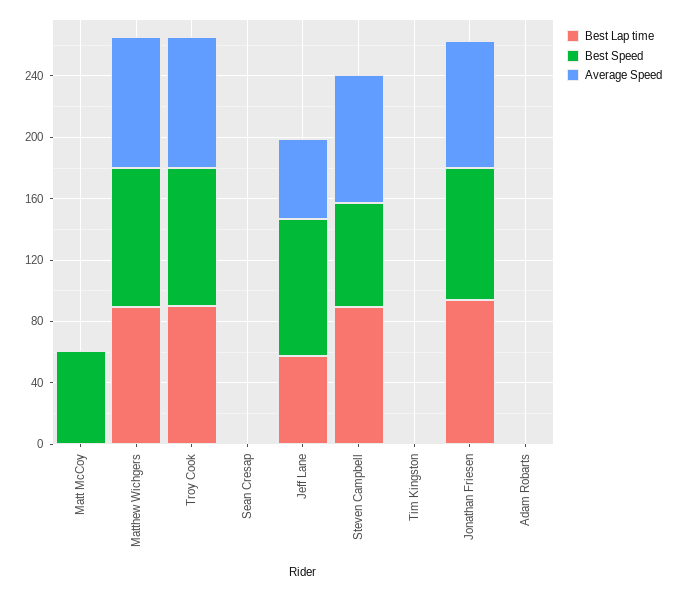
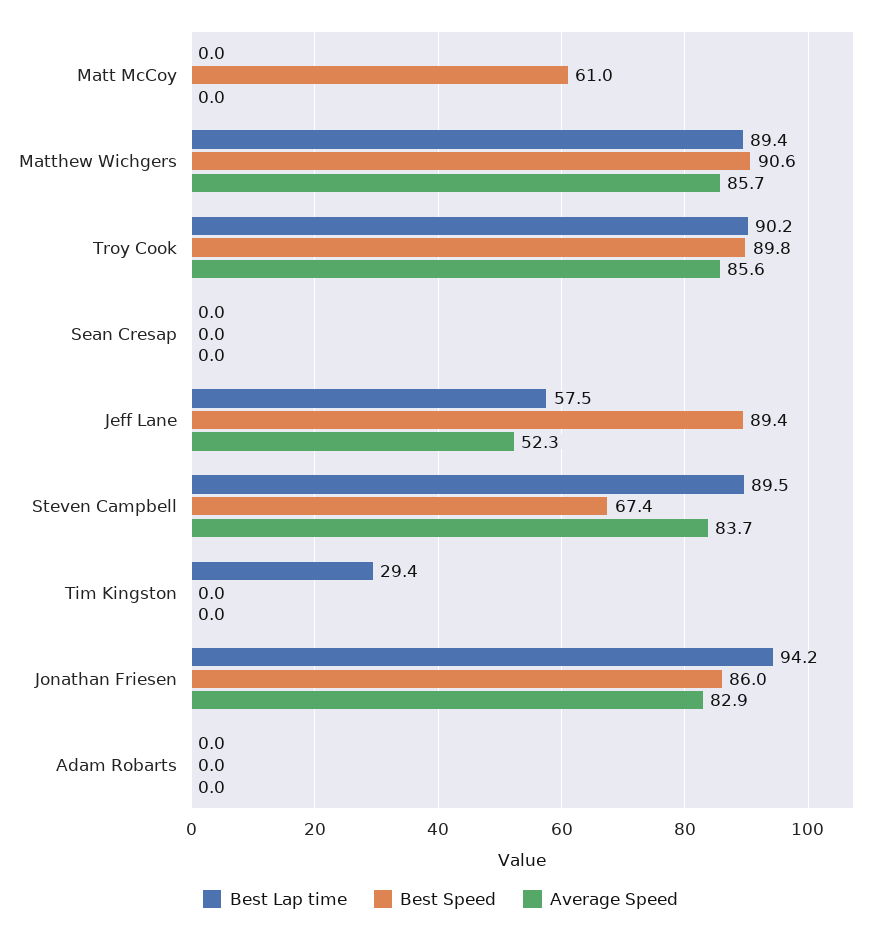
Best Lap time, Tim Kingston: 0 -> 29.4

